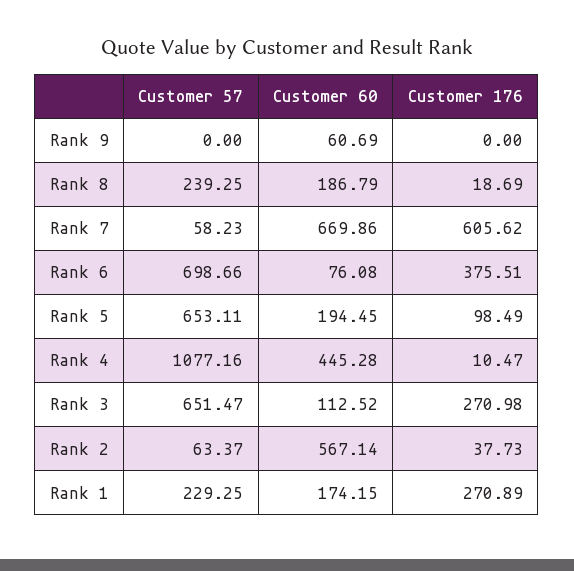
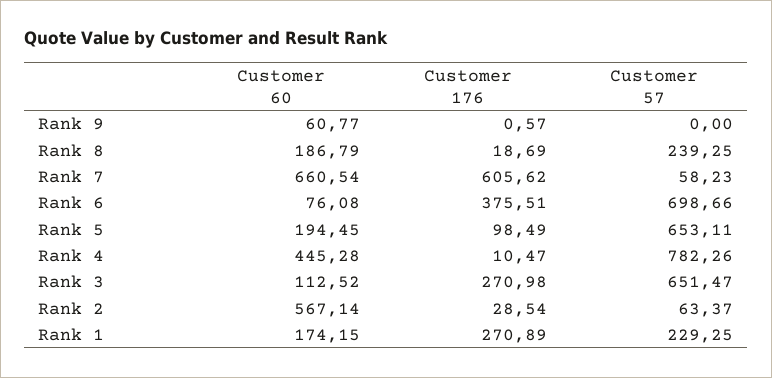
Customer 60, Rank 9: 60.69 -> 60.77
Customer 176, Rank 9: 0 -> 0.57
Customer 60, Rank 7: 669.86 -> 660.54
Customer 57, Rank 4: 1077.16 -> 782.26
Customer 176, Rank 2: 37.73 -> 28.54

